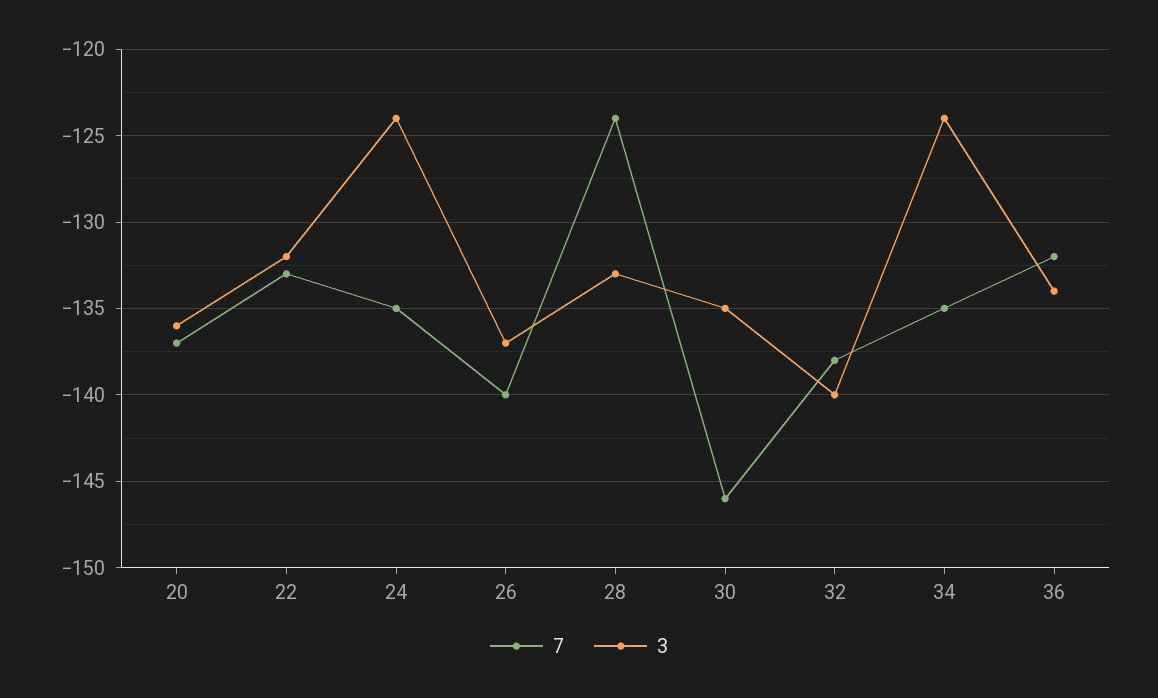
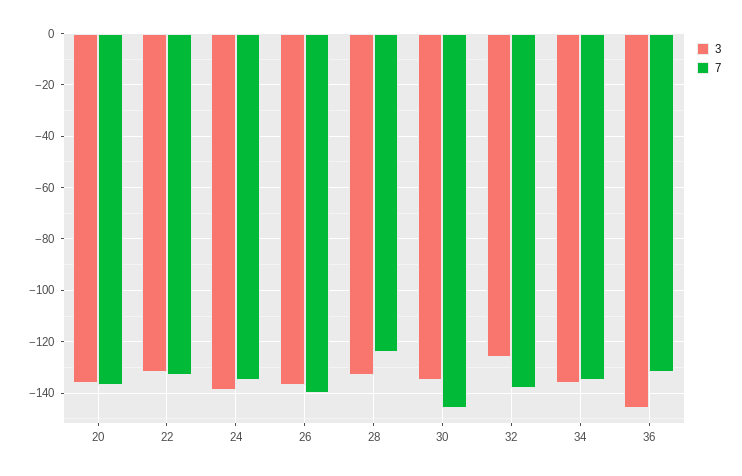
3, 24: -124 -> -140
3, 32: -140 -> -125
3, 34: -124 -> -135
3, 36: -134 -> -145

